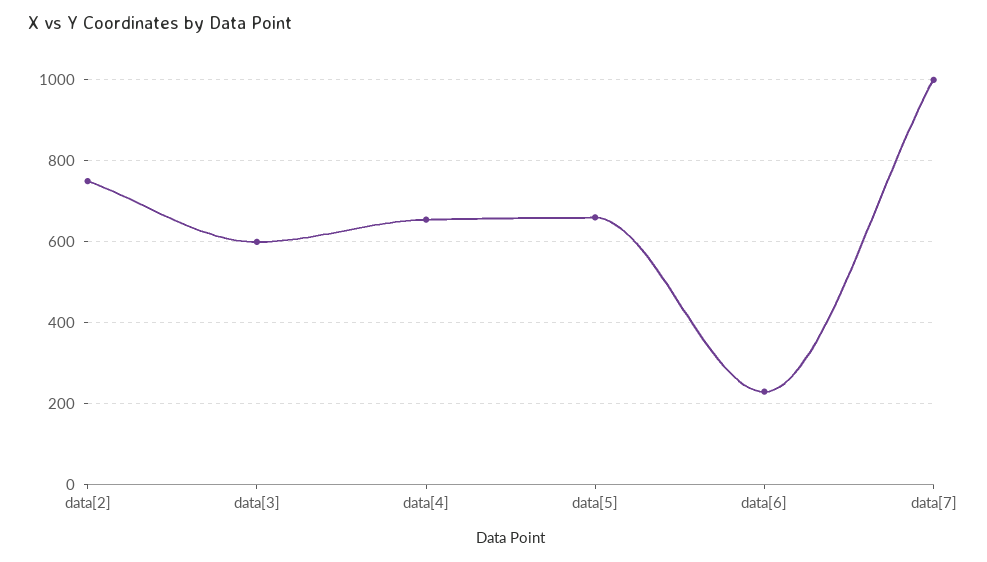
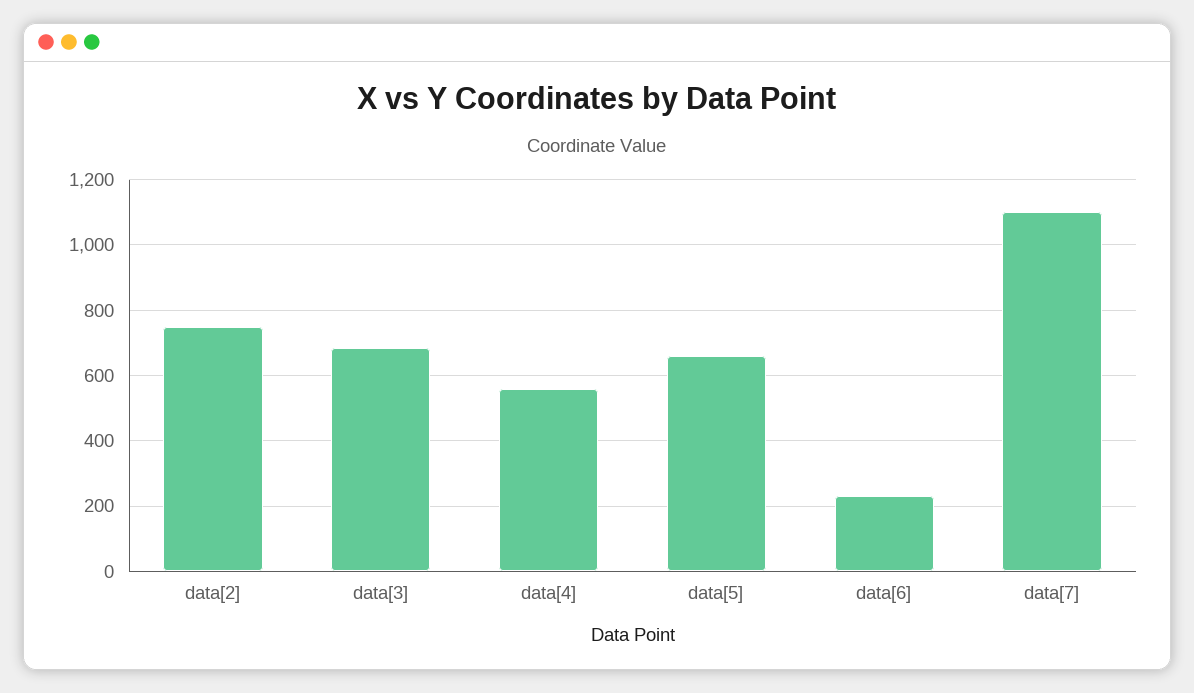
data[3]: 600 -> 680
data[4]: 660 -> 560
data[7]: 1000 -> 1100

